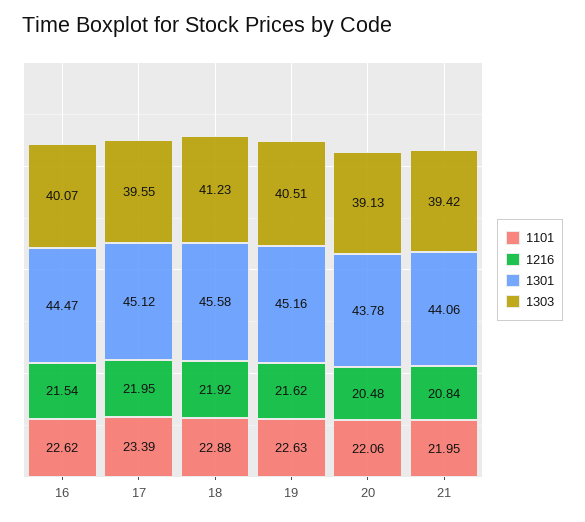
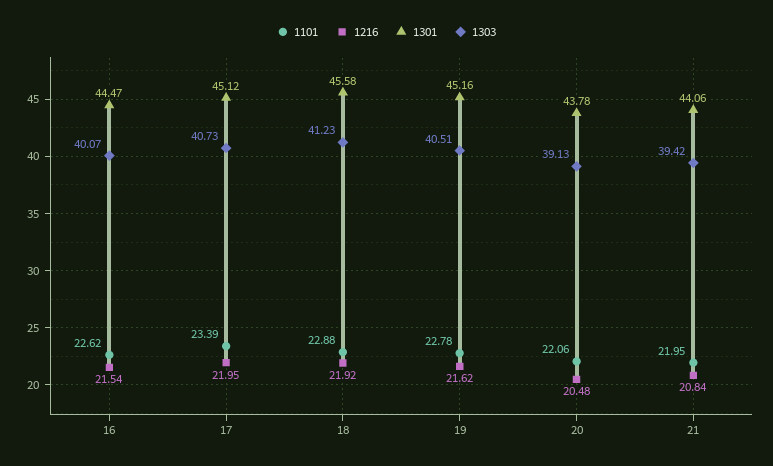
1303, 17: 39.55 -> 40.73
1101, 19: 22.63 -> 22.78

